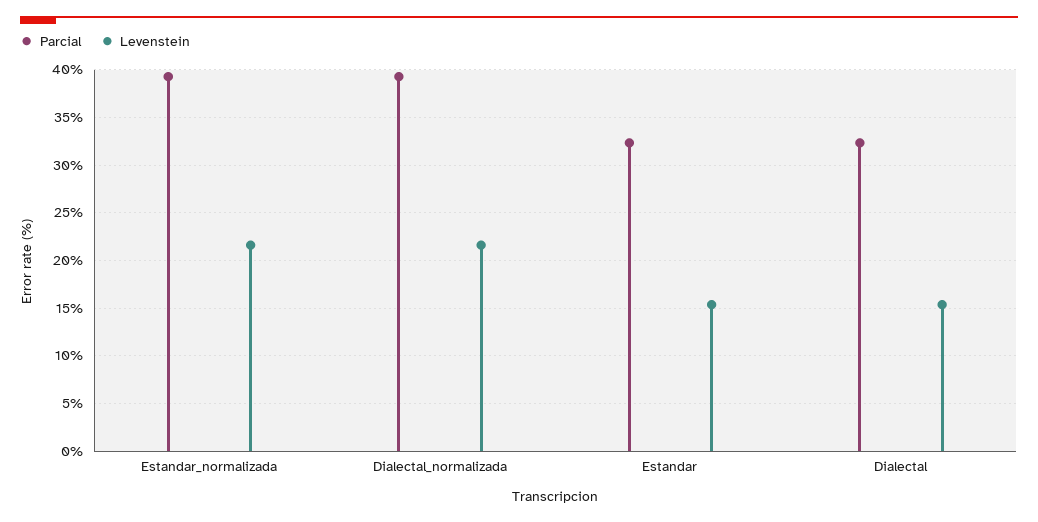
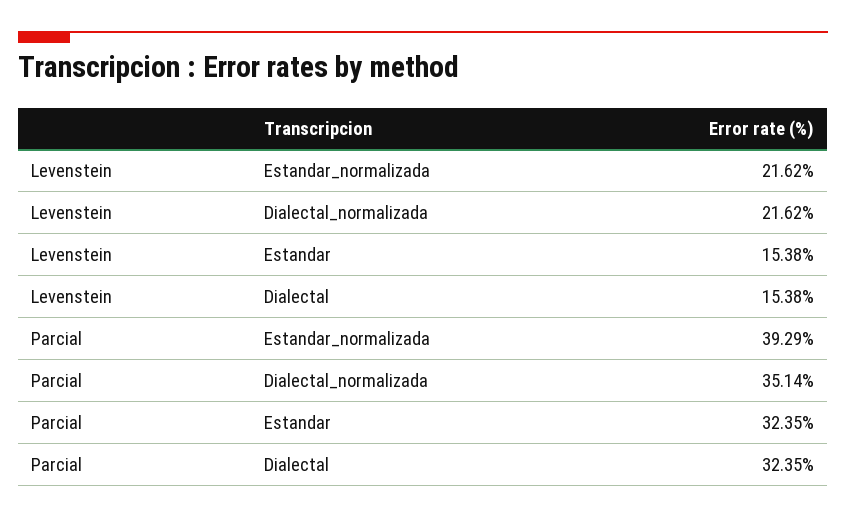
Parcial, Dialectal_normalizada: 39 -> 35.14

